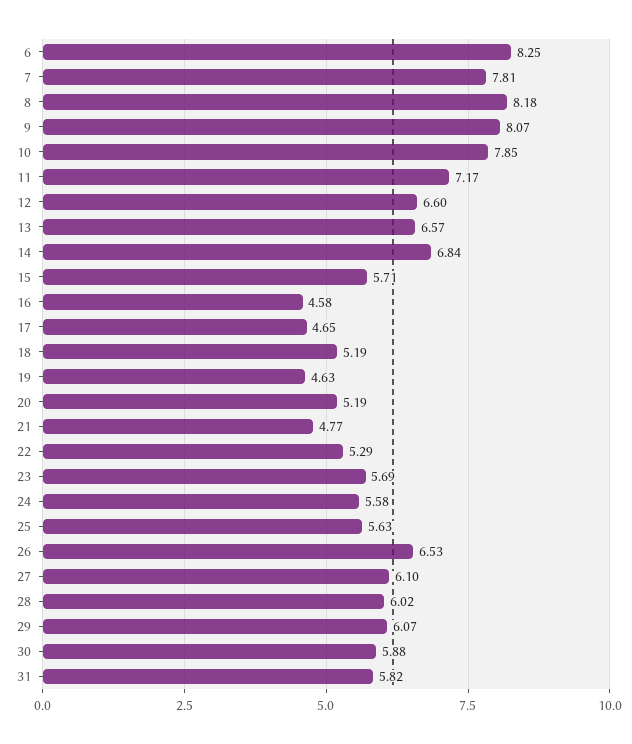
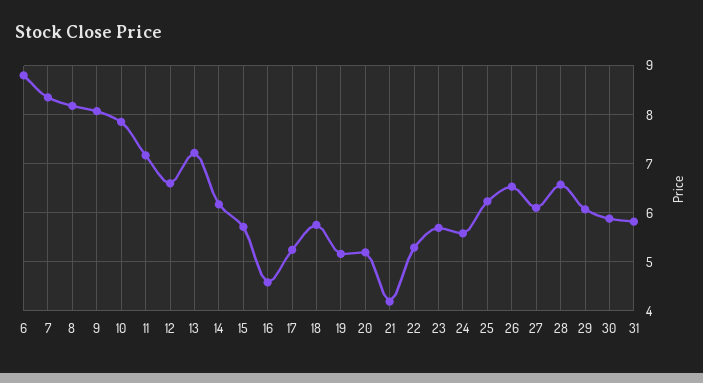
6: 8.25 -> 8.8
7: 7.81 -> 8.4
13: 6.57 -> 7.2
14: 6.84 -> 6.2
17: 4.65 -> 5.2
18: 5.19 -> 5.8
19: 4.63 -> 5.2
21: 4.77 -> 4.2
25: 5.63 -> 6.2
28: 6.02 -> 6.6

